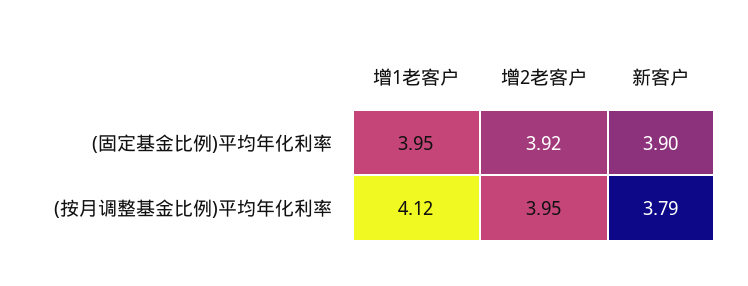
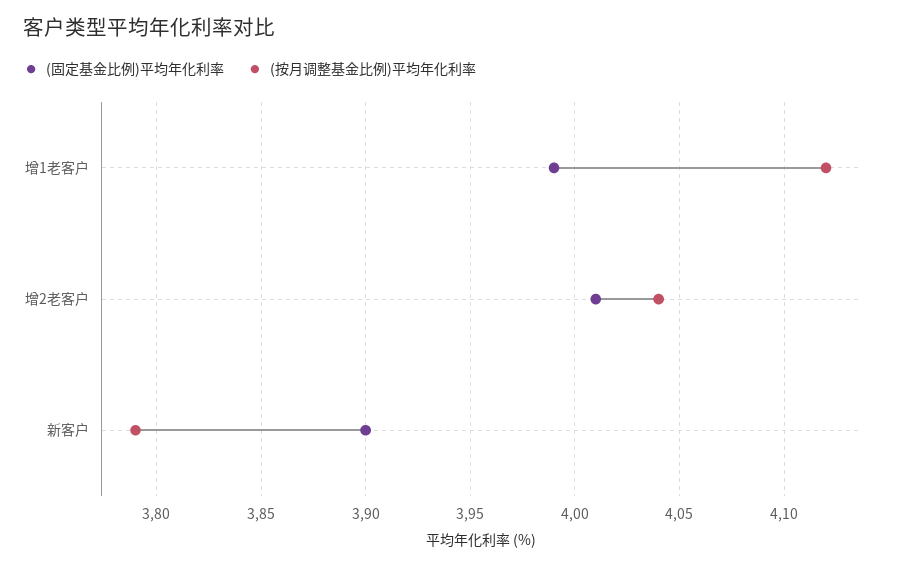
(固定基金比例)平均年化利率, 增1老客户: 3.95 -> 3.99
(固定基金比例)平均年化利率, 增2老客户: 3.92 -> 4.01
(按月调整基金比例)平均年化利率, 增2老客户: 3.95 -> 4.04

